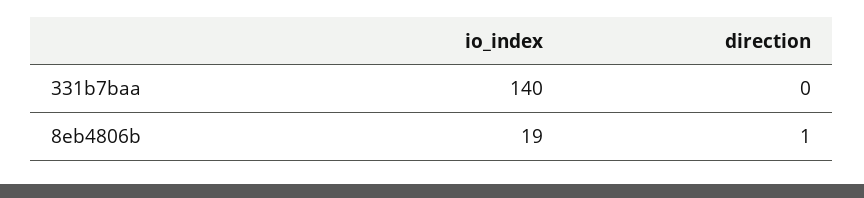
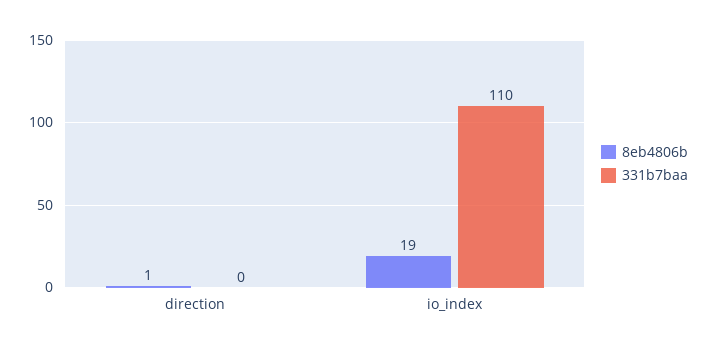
331b7baa, io_index: 140 -> 110

